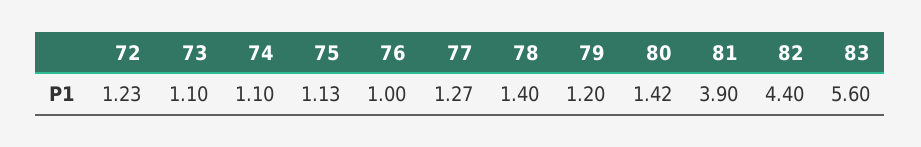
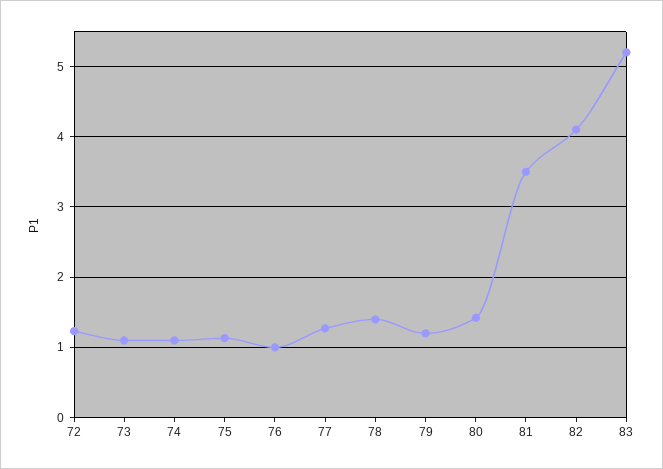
81: 3.9 -> 3.5
82: 4.4 -> 4.1
83: 5.6 -> 5.2

